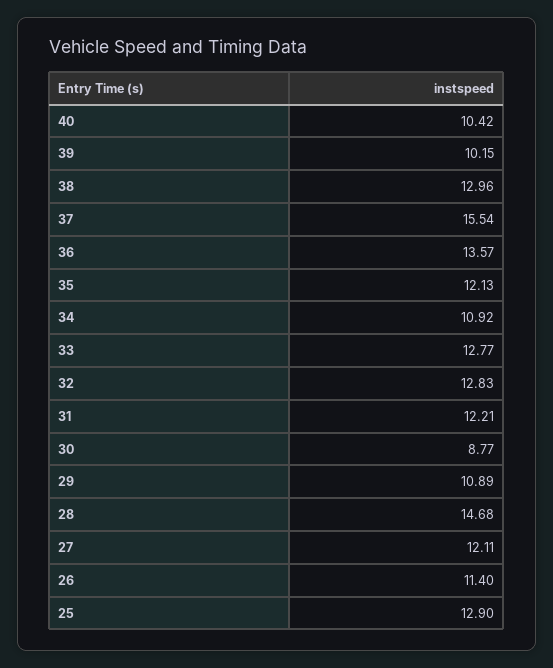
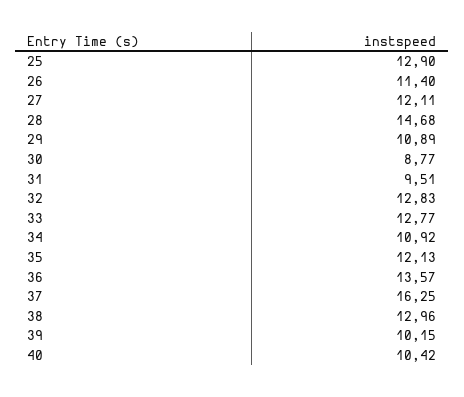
37: 15.54 -> 16.25
31: 12.21 -> 9.51

